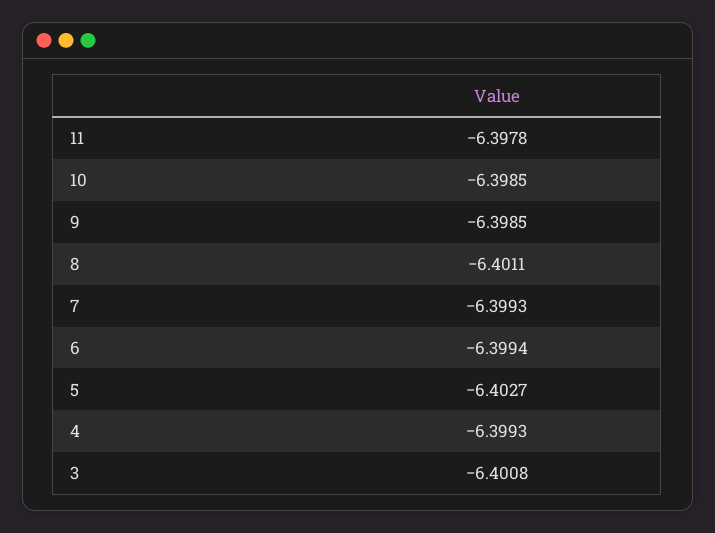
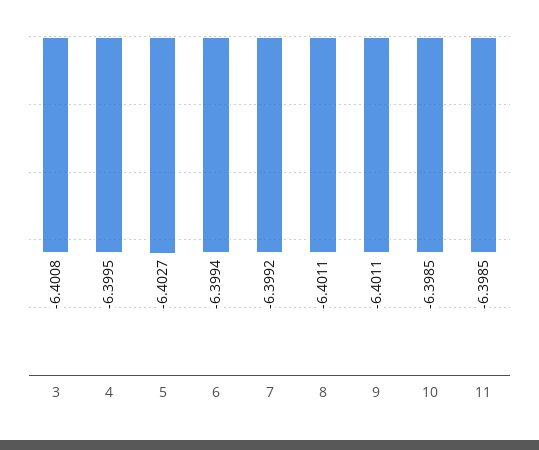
11: -6.3978 -> -6.3985
9: -6.3985 -> -6.4011
7: -6.3993 -> -6.3992
4: -6.3993 -> -6.3995

